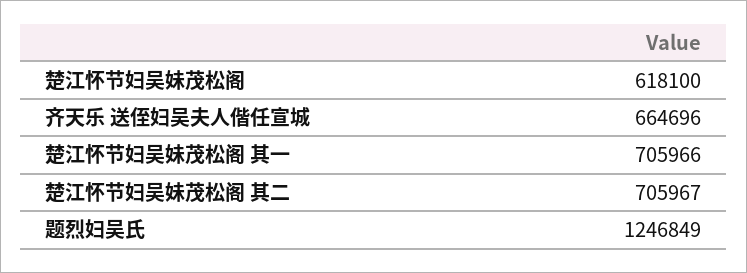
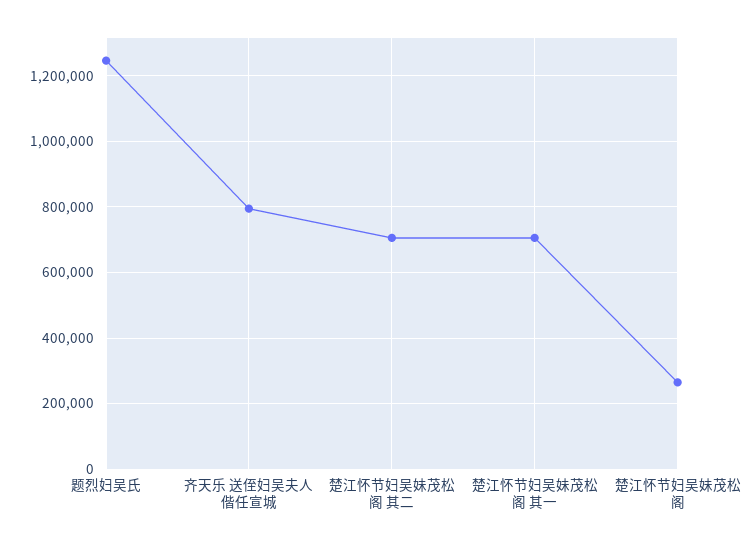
楚江怀节妇吴妹茂松阁: 618100 -> 260000
齐天乐 送侄妇吴夫人偕任宣城: 664696 -> 800000

